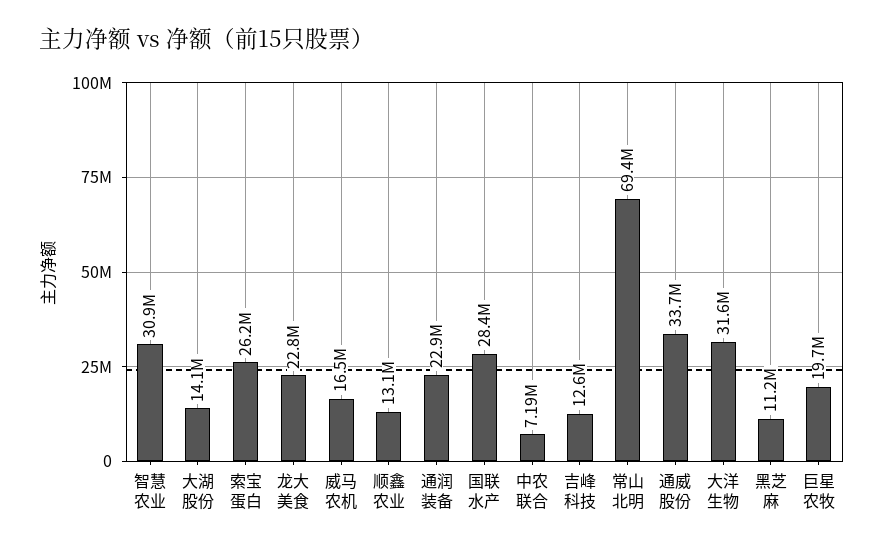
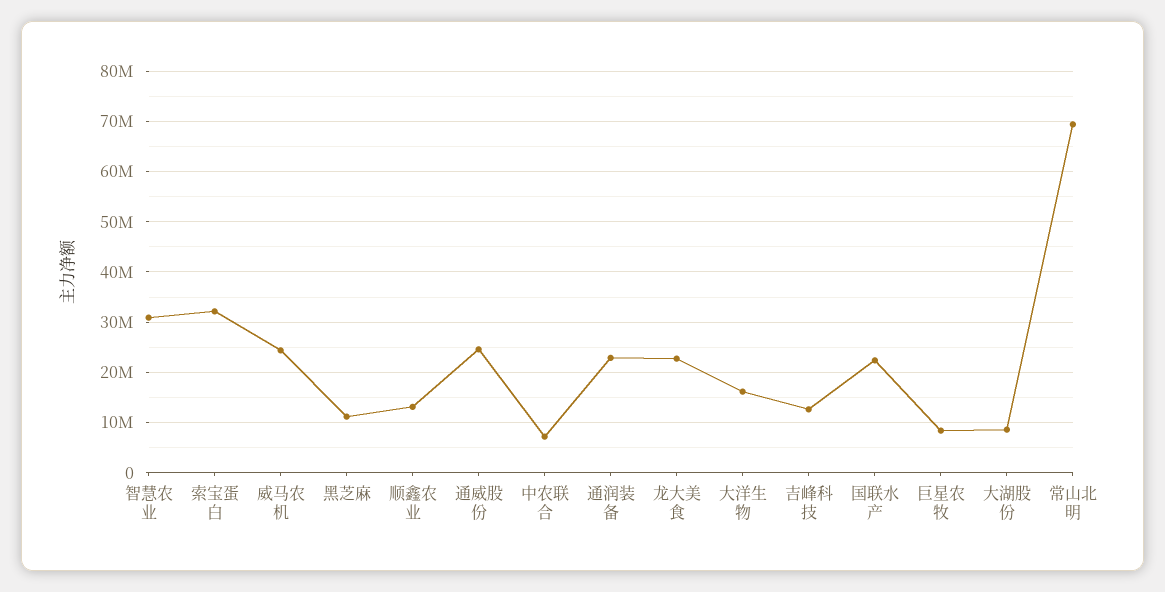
大湖股份: 14100000 -> 8000000
索宝蛋白: 26200000 -> 32000000
威马农机: 16500000 -> 24000000
国联水产: 28400000 -> 22000000
通威股份: 33700000 -> 24000000
大洋生物: 31600000 -> 16000000
巨星农牧: 19700000 -> 8000000

